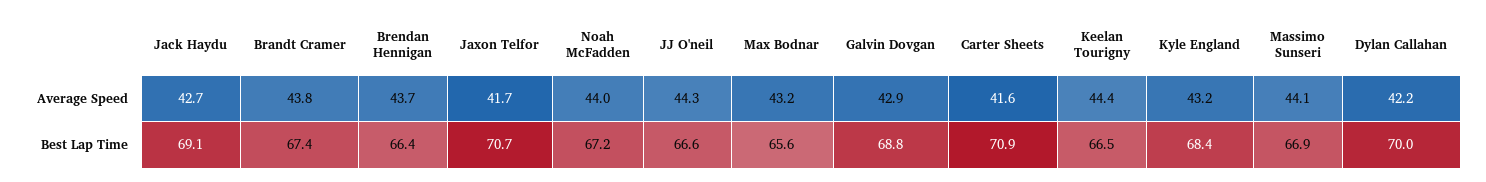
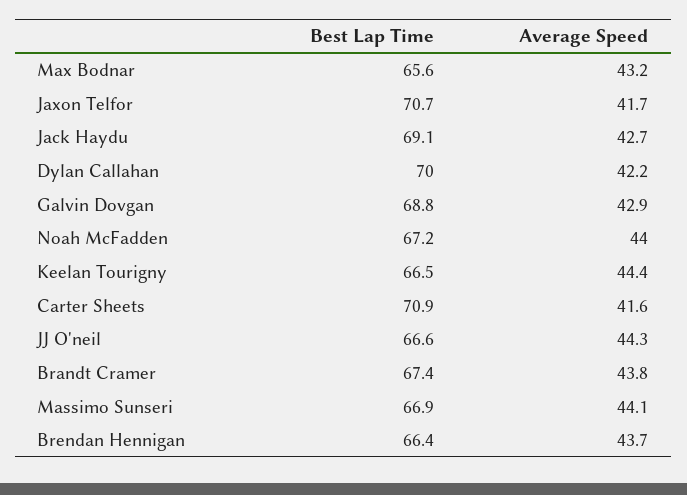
Kyle England, Average Speed: 43.2 -> none
Kyle England, Best Lap Time: 68.4 -> none

